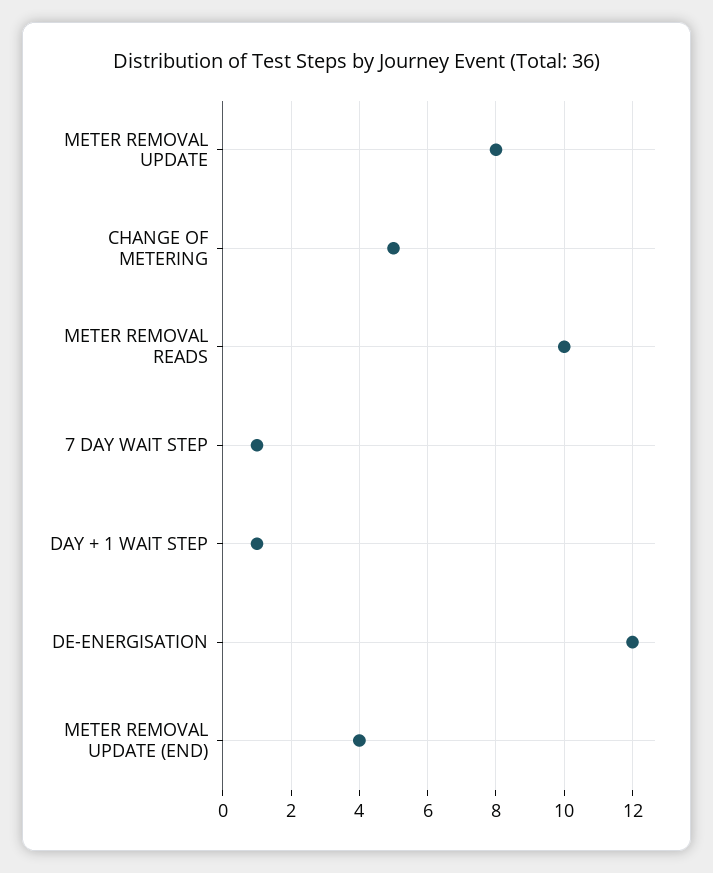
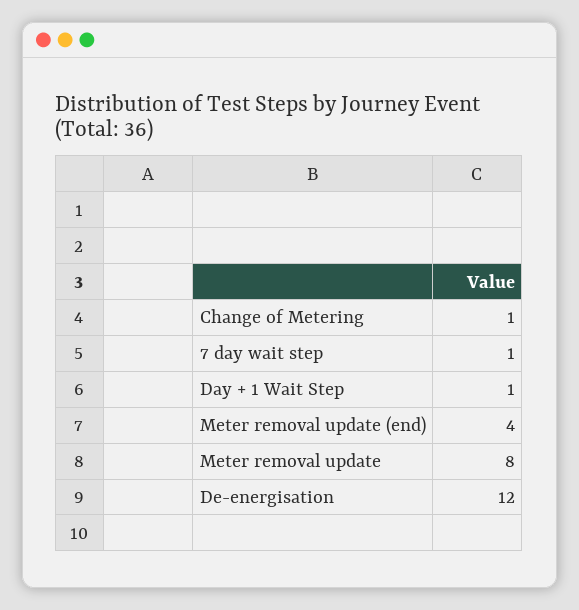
CHANGE OF METERING: 5 -> 1
METER REMOVAL READS: 10 -> none

